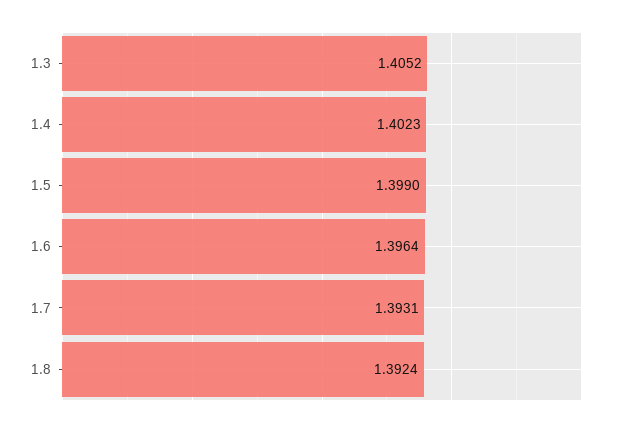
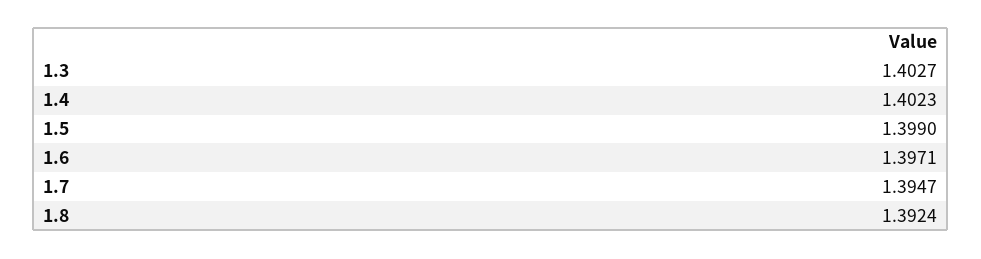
1.3: 1.4052 -> 1.4027
1.6: 1.3964 -> 1.3971
1.7: 1.3931 -> 1.3947

